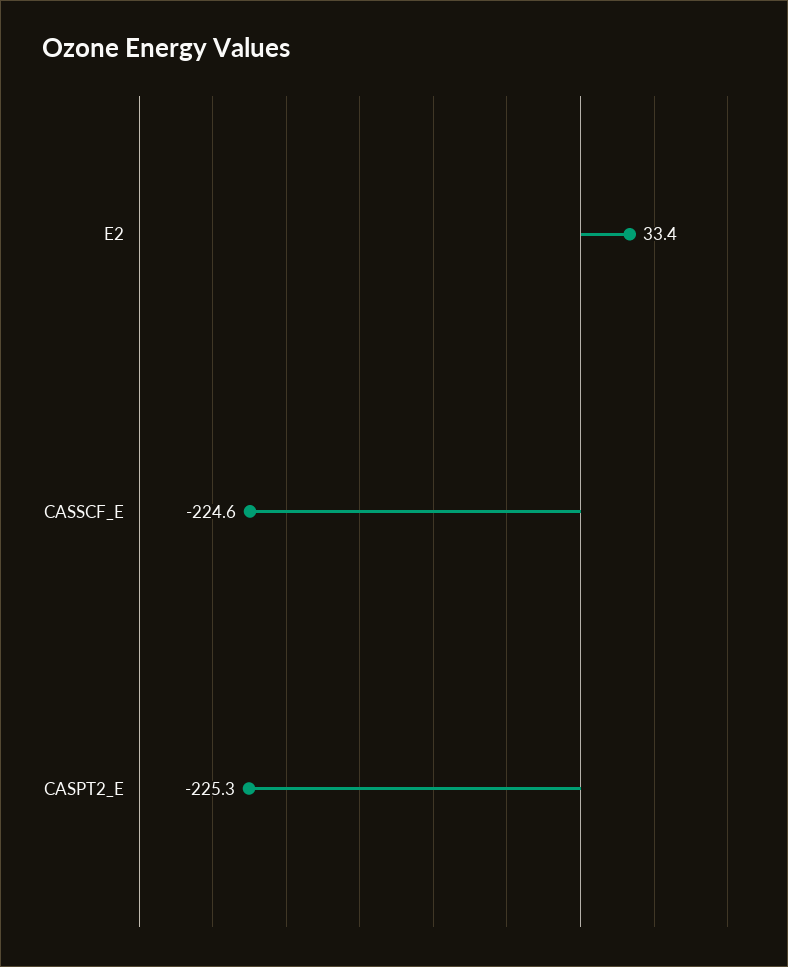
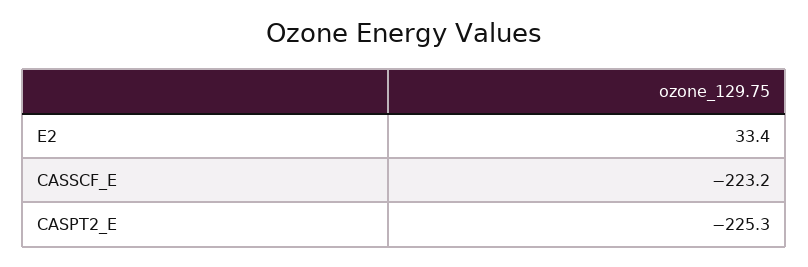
CASSCF_E: -224.6 -> -223.2

